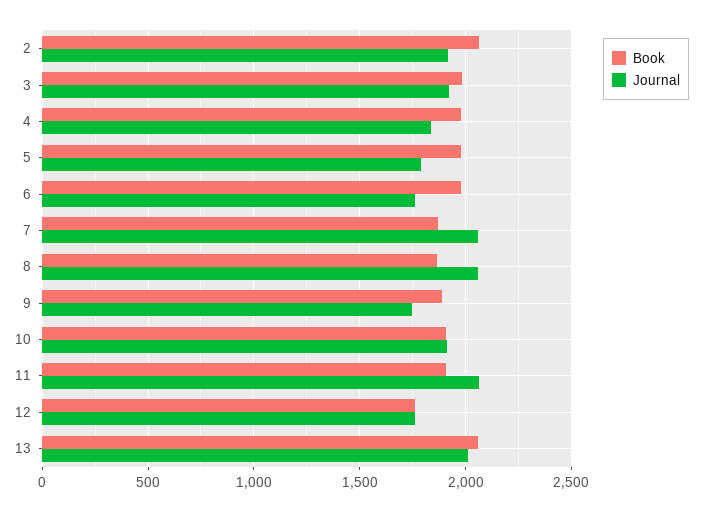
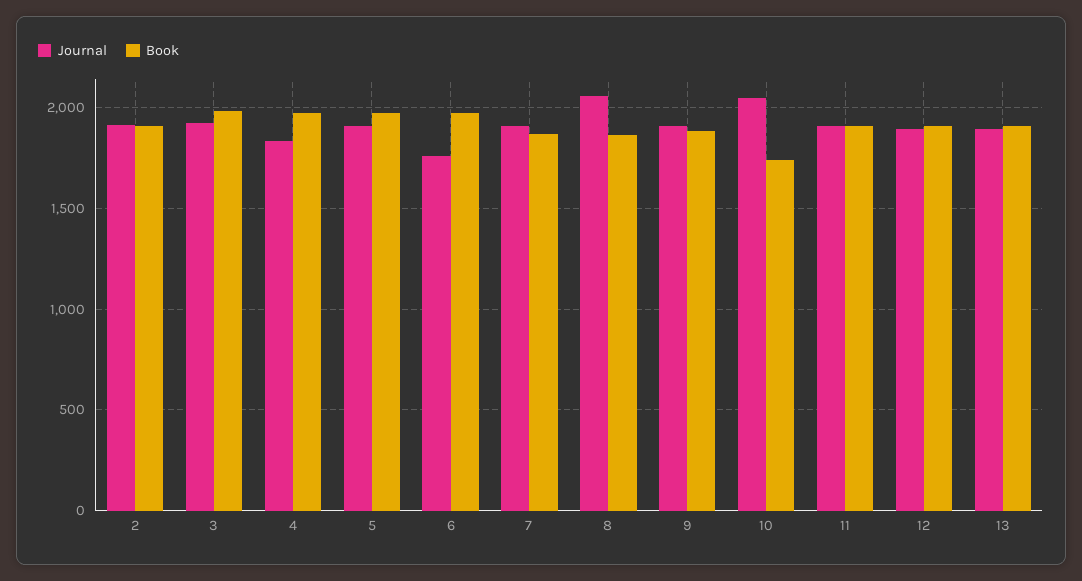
Book, 2: 2050 -> 1900
Journal, 5: 1800 -> 1900
Journal, 7: 2050 -> 1900
Journal, 9: 1750 -> 1900
Book, 10: 1900 -> 1750
Journal, 10: 1900 -> 2050
Journal, 11: 2050 -> 1900
Book, 12: 1750 -> 1900
Journal, 12: 1750 -> 1900
Book, 13: 2050 -> 1900
Journal, 13: 2000 -> 1900

